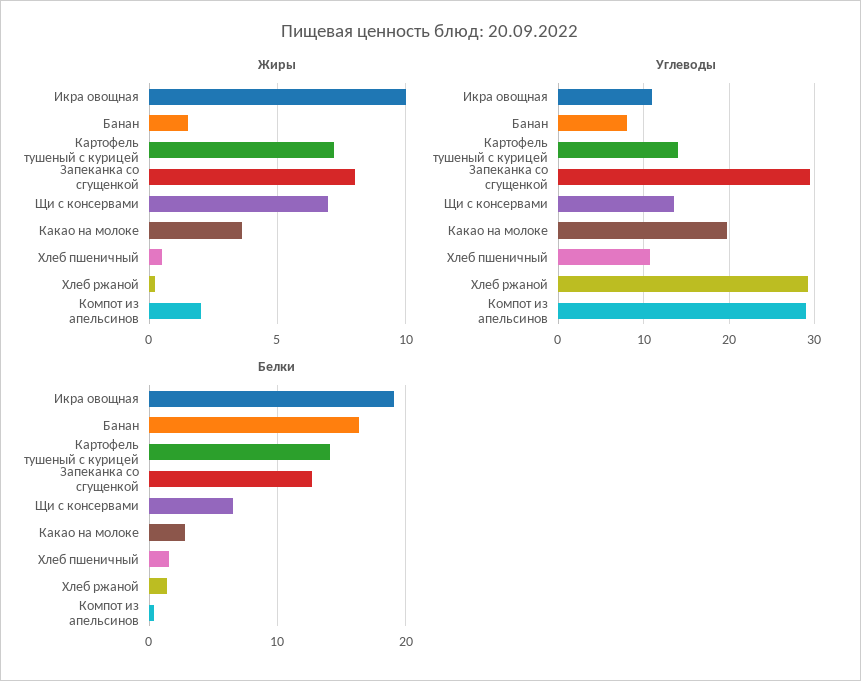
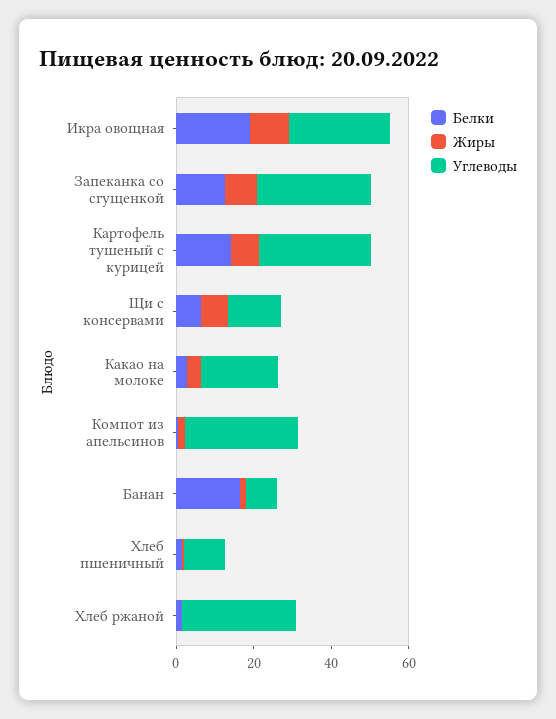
Углеводы, Икра овощная: 11 -> 25
Углеводы, Картофель тушеный с курицей: 14 -> 30

